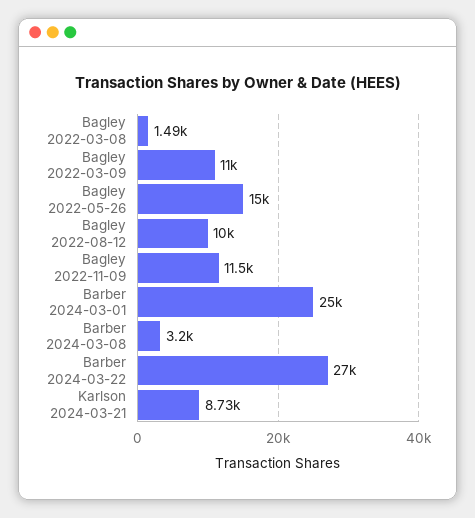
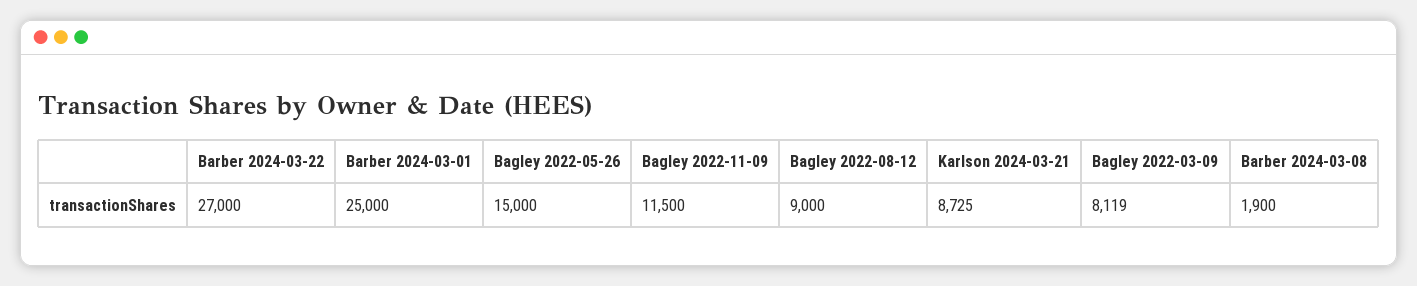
Bagley 2022-03-08: 1490 -> none
Bagley 2022-03-09: 11000 -> 8119
Bagley 2022-08-12: 10000 -> 9000
Barber 2024-03-08: 3200 -> 1900

